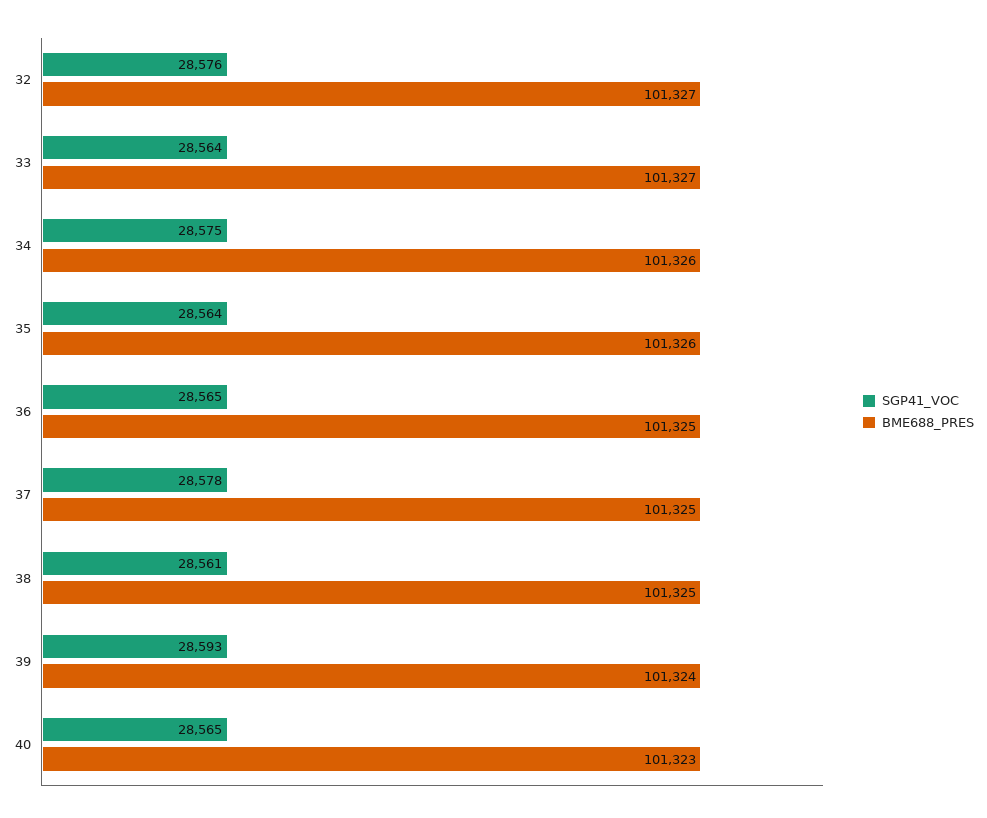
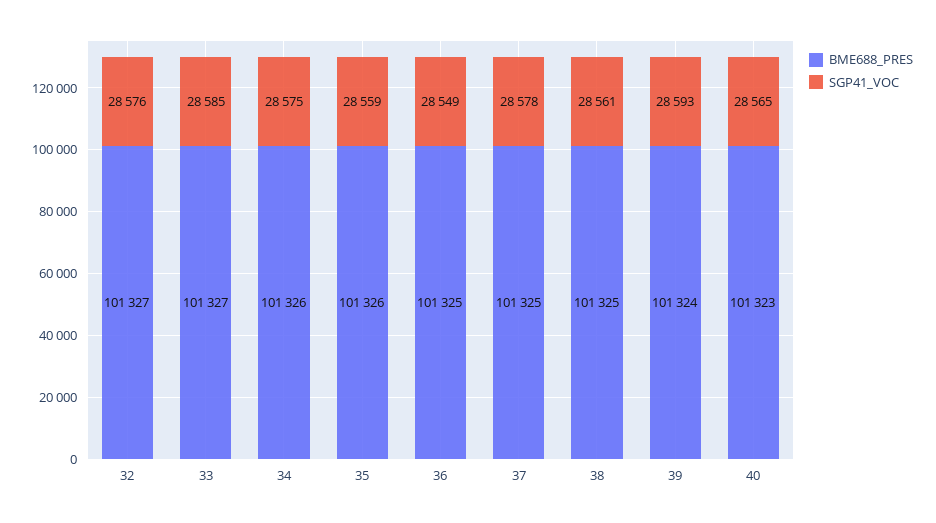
SGP41_VOC, 33: 28564 -> 28585
SGP41_VOC, 35: 28564 -> 28559
SGP41_VOC, 36: 28565 -> 28549

